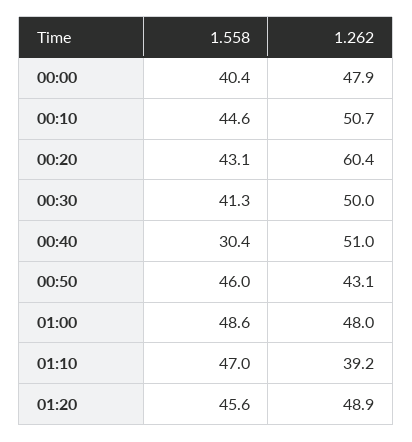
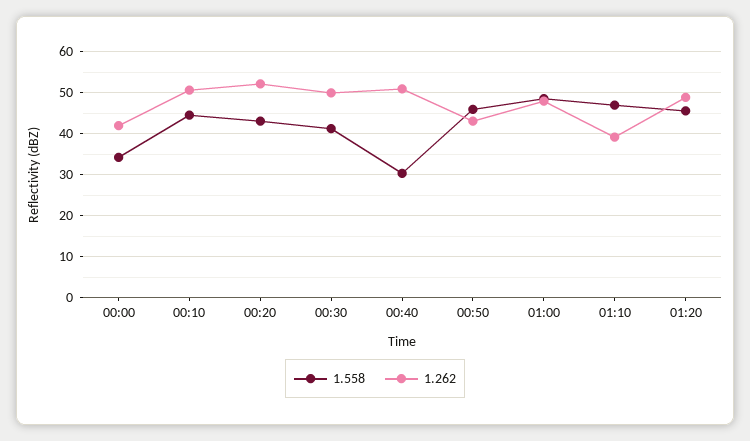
1.558, 00:00: 40.4 -> 34
1.262, 00:00: 47.9 -> 42
1.262, 00:20: 60.4 -> 52

